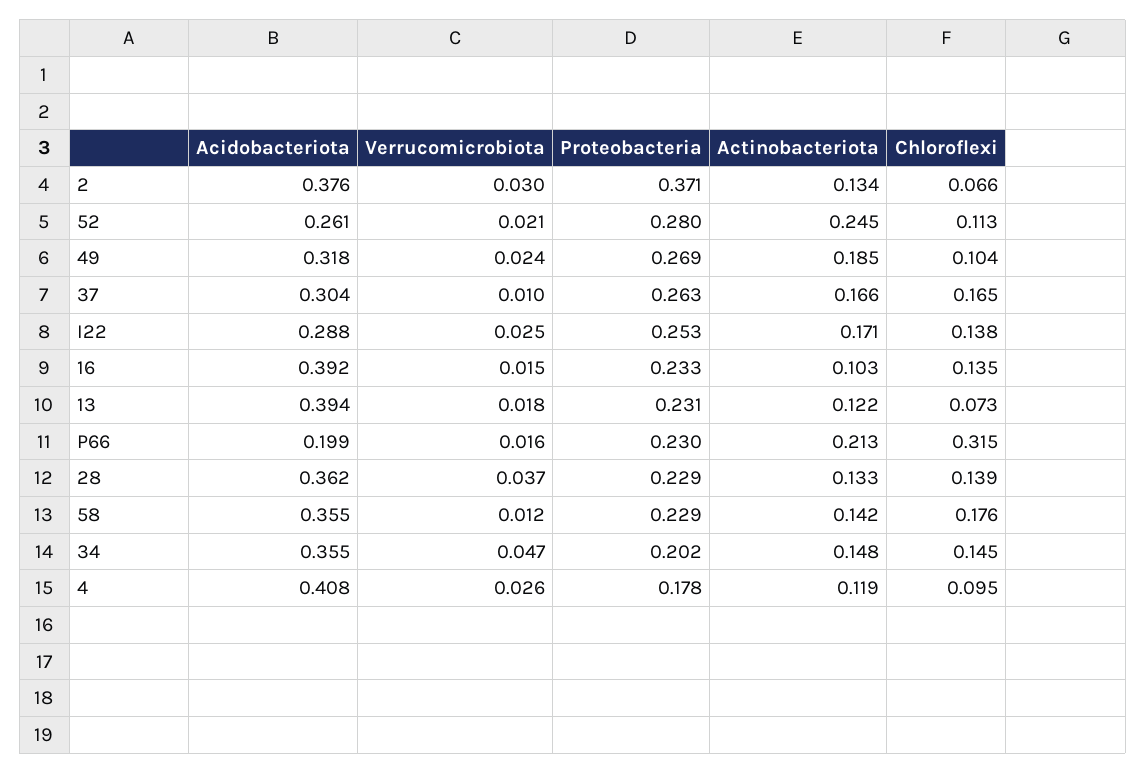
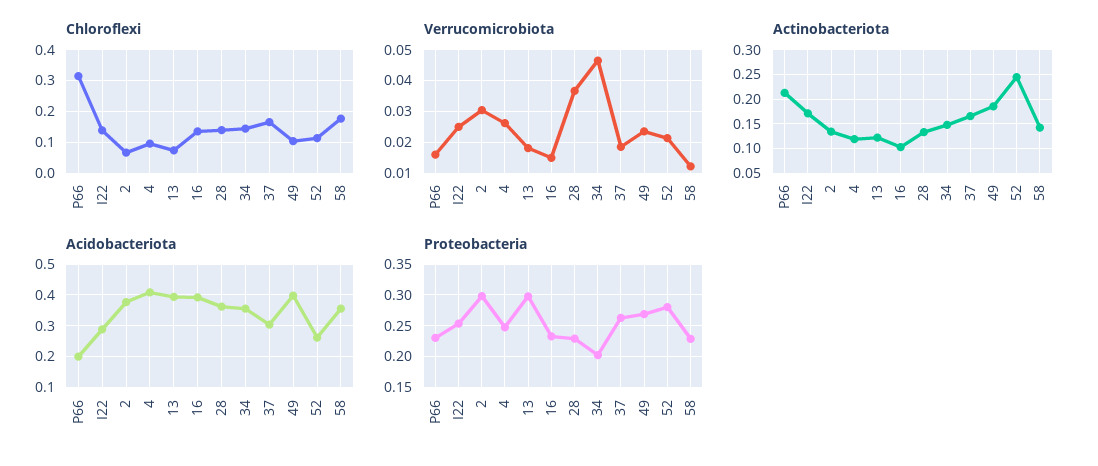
Proteobacteria, 2: 0.371 -> 0.3
Acidobacteriota, 49: 0.318 -> 0.4
Verrucomicrobiota, 37: 0.01 -> 0.018
Proteobacteria, 13: 0.231 -> 0.3
Proteobacteria, 4: 0.178 -> 0.25

